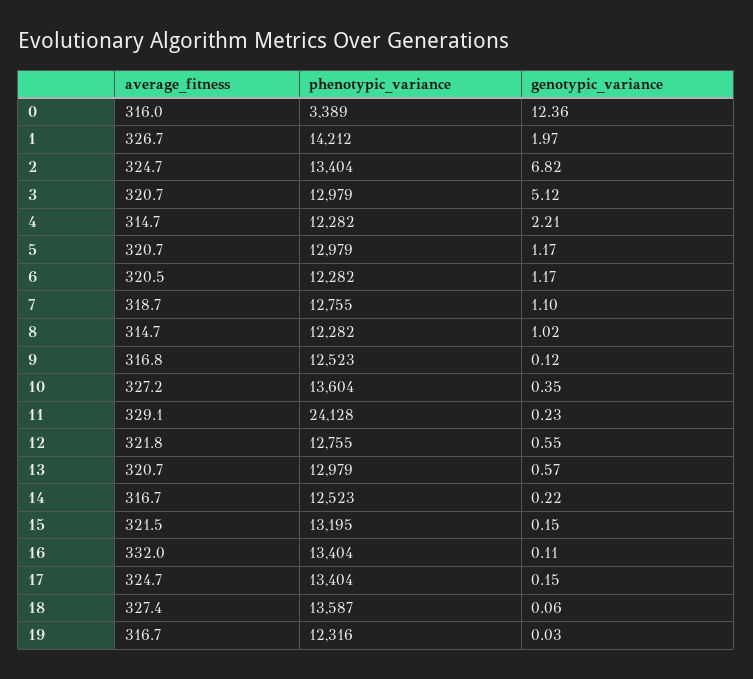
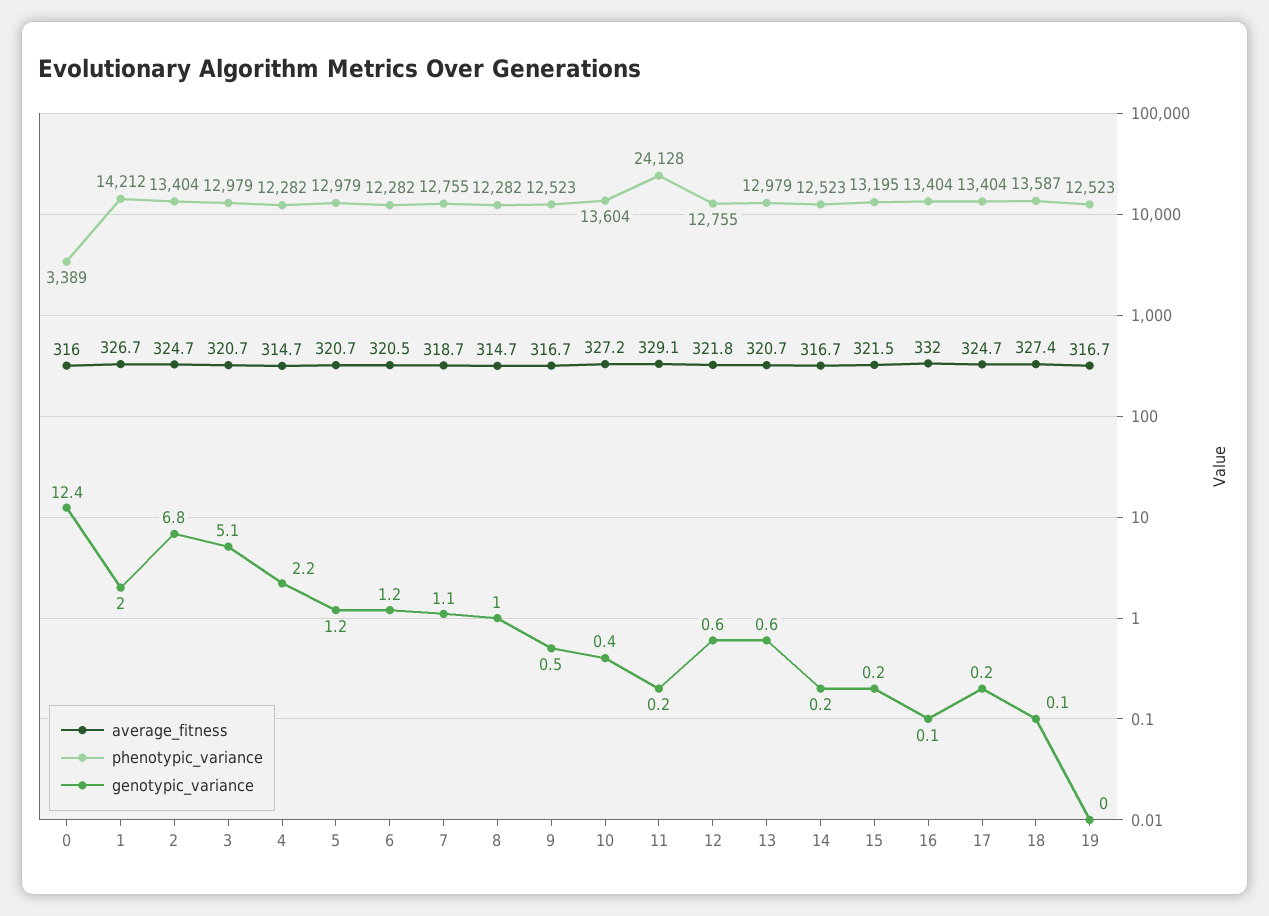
average_fitness, 9: 316.8 -> 316.7
genotypic_variance, 9: 0.12 -> 0.5
phenotypic_variance, 19: 12316 -> 12523

